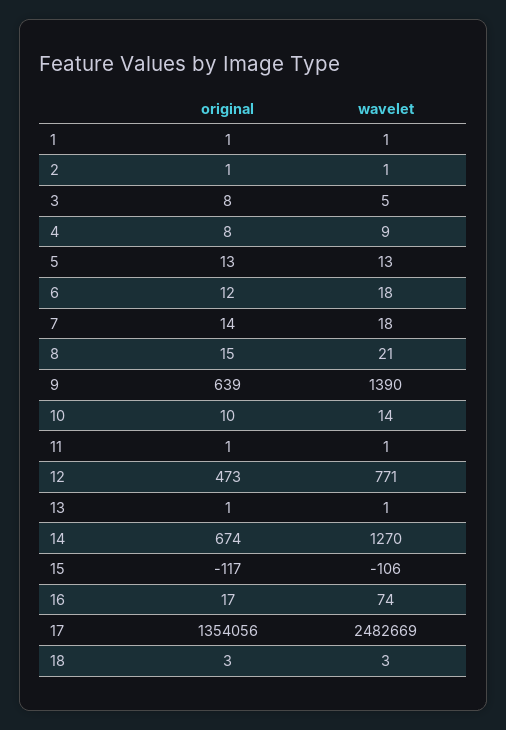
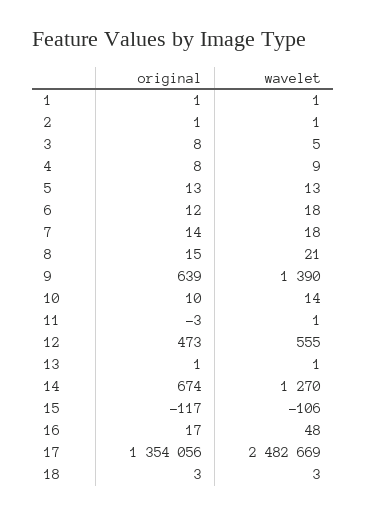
original, 11: 1 -> -3
wavelet, 12: 771 -> 555
wavelet, 16: 74 -> 48

